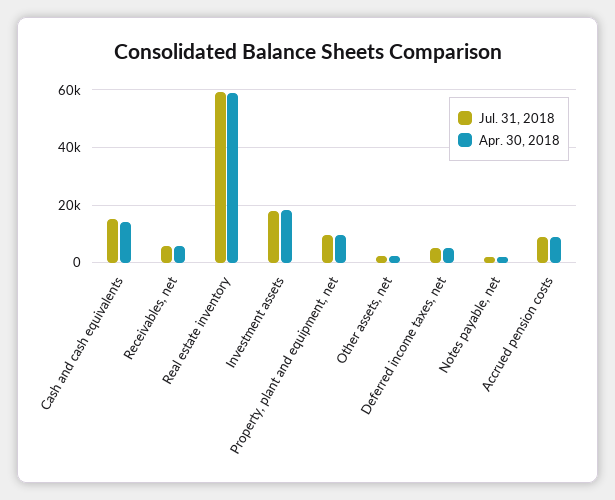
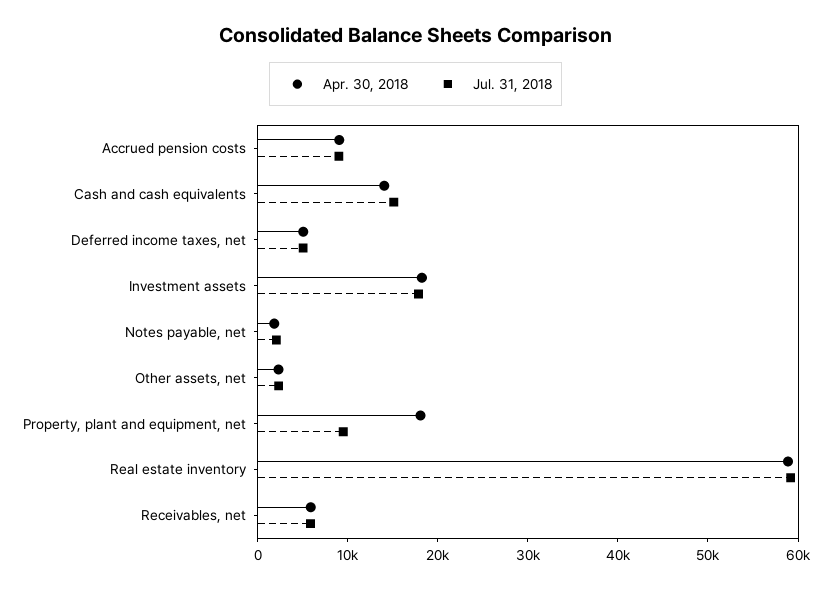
Apr. 30, 2018, Property, plant and equipment, net: 10000 -> 18000

